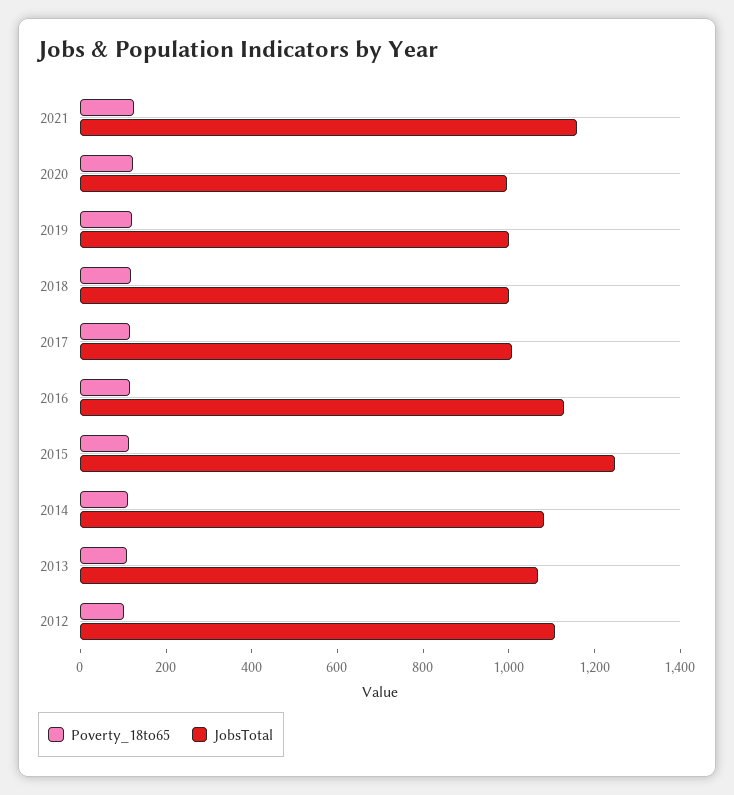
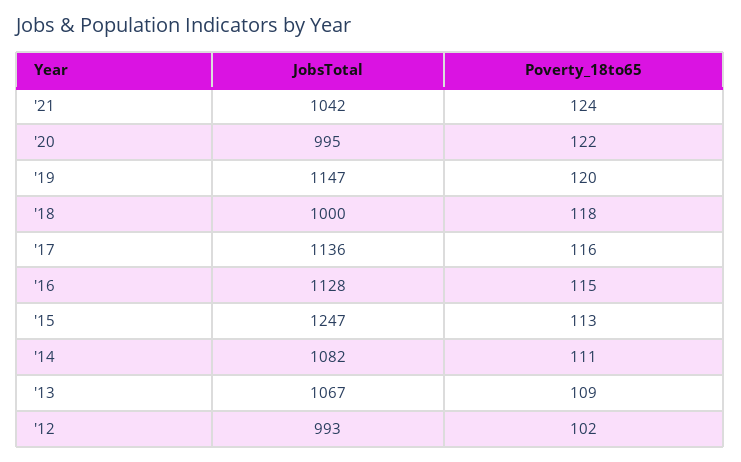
JobsTotal, 2021: 1150 -> 1042
JobsTotal, 2019: 1000 -> 1147
JobsTotal, 2017: 1000 -> 1136
JobsTotal, 2012: 1100 -> 993

